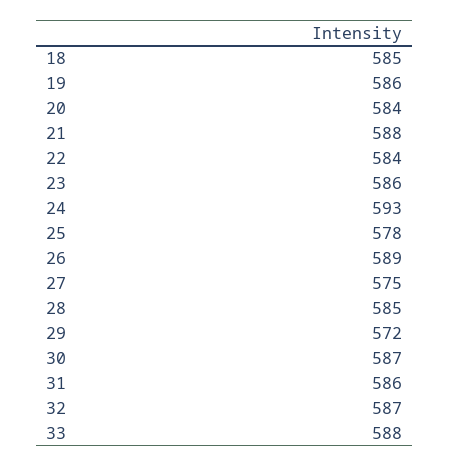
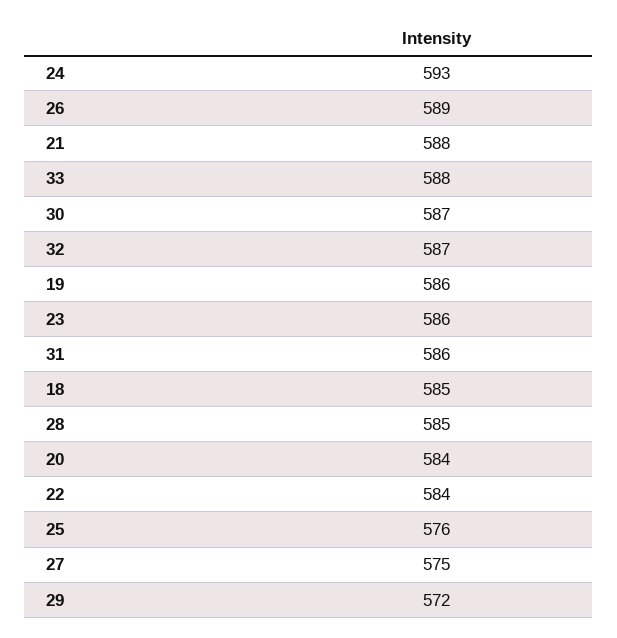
25: 578 -> 576

